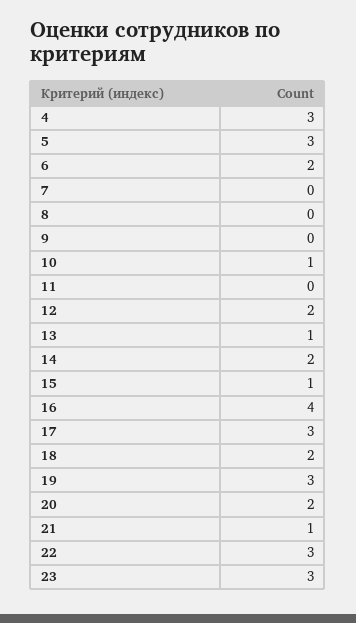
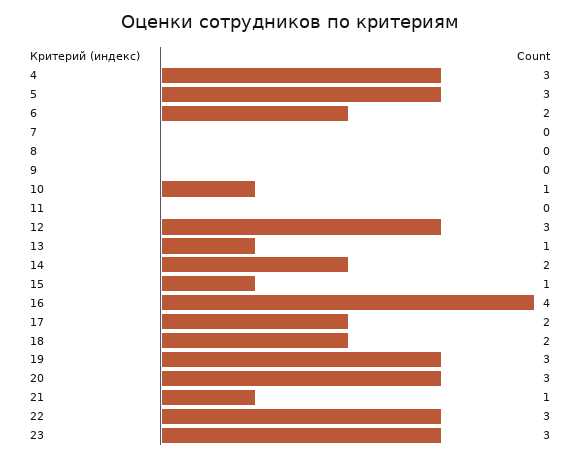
12: 2 -> 3
17: 3 -> 2
20: 2 -> 3

